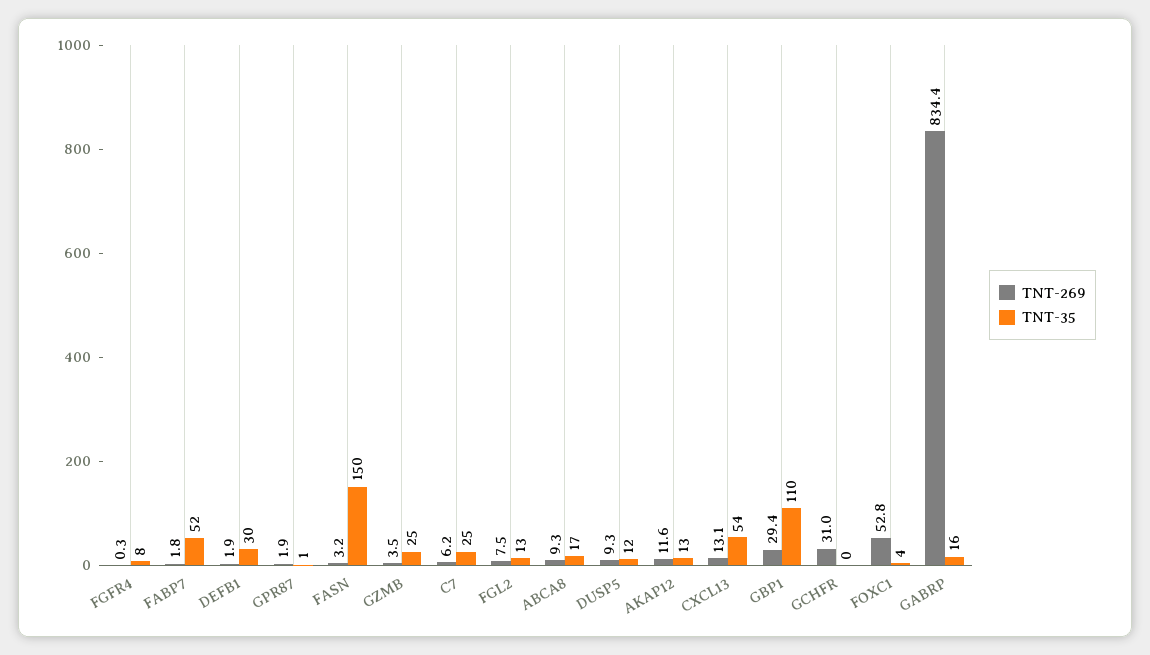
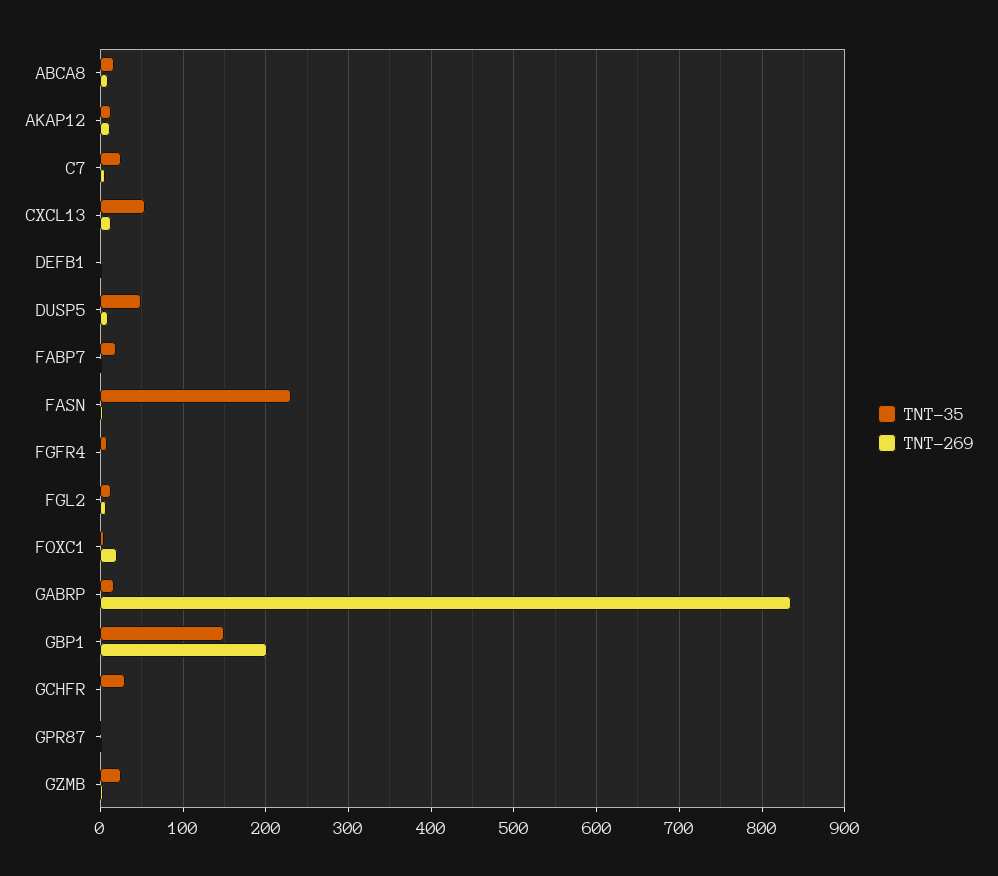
TNT-35, FABP7: 52 -> 20
TNT-35, DEFB1: 30 -> 0
TNT-35, FASN: 150 -> 230
TNT-35, DUSP5: 12 -> 50
TNT-269, GBP1: 29.4 -> 200
TNT-35, GBP1: 110 -> 150
TNT-269, GCHFR: 31 -> 0
TNT-35, GCHFR: 0 -> 30
TNT-269, FOXC1: 52.8 -> 20

